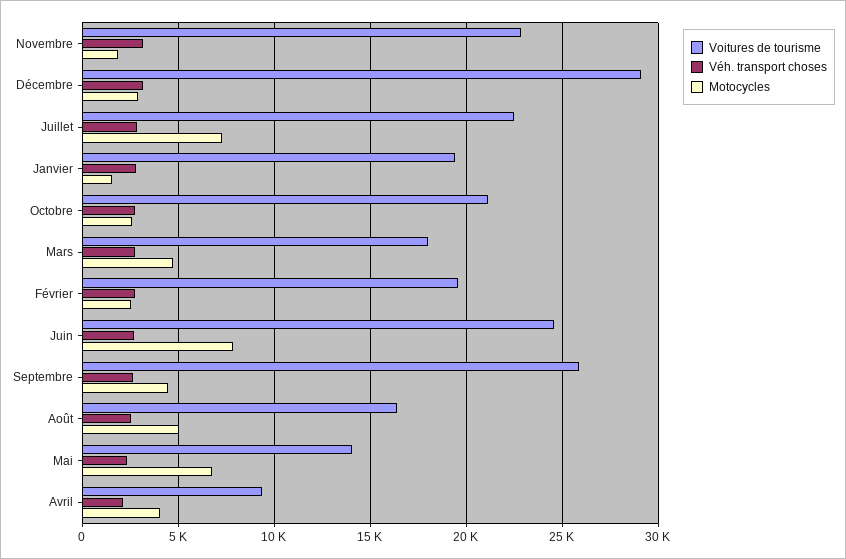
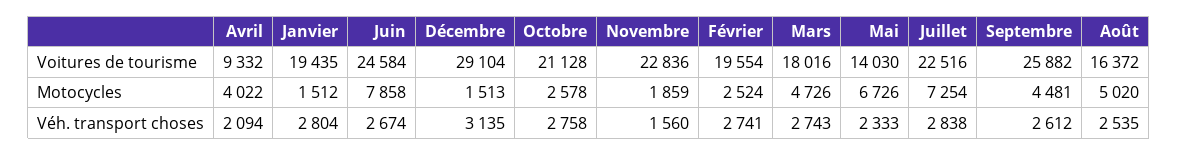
Véh. transport choses, Novembre: 3000 -> 1560
Motocycles, Décembre: 3000 -> 1513

